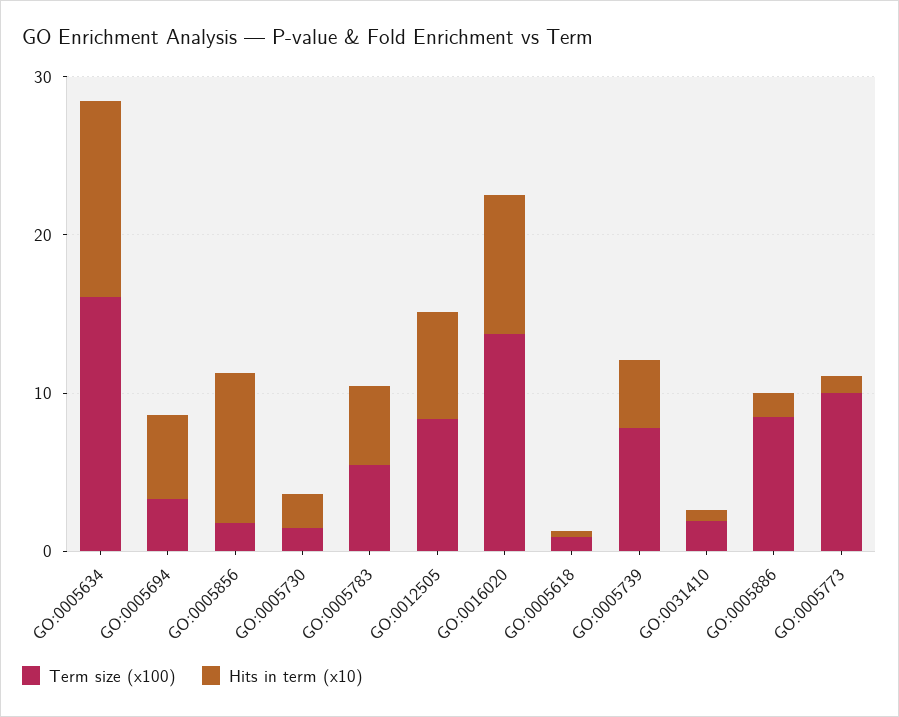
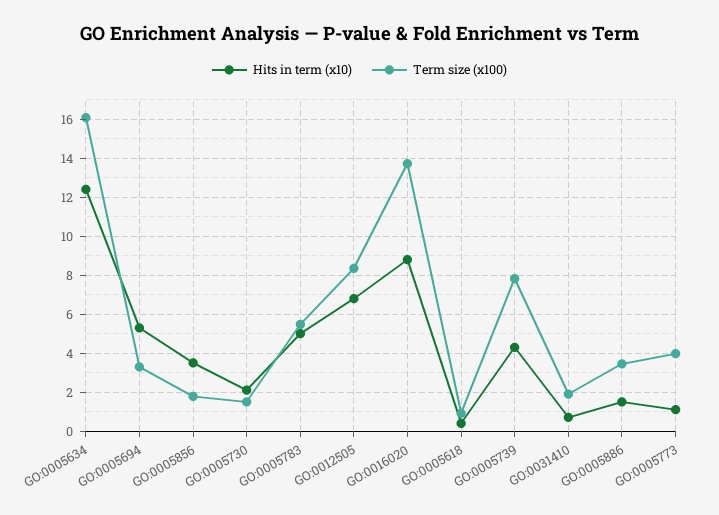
Hits in term (x10), GO:0005856: 10 -> 3.5
Term size (x100), GO:0005886: 8 -> 3.5
Term size (x100), GO:0005773: 10 -> 4

